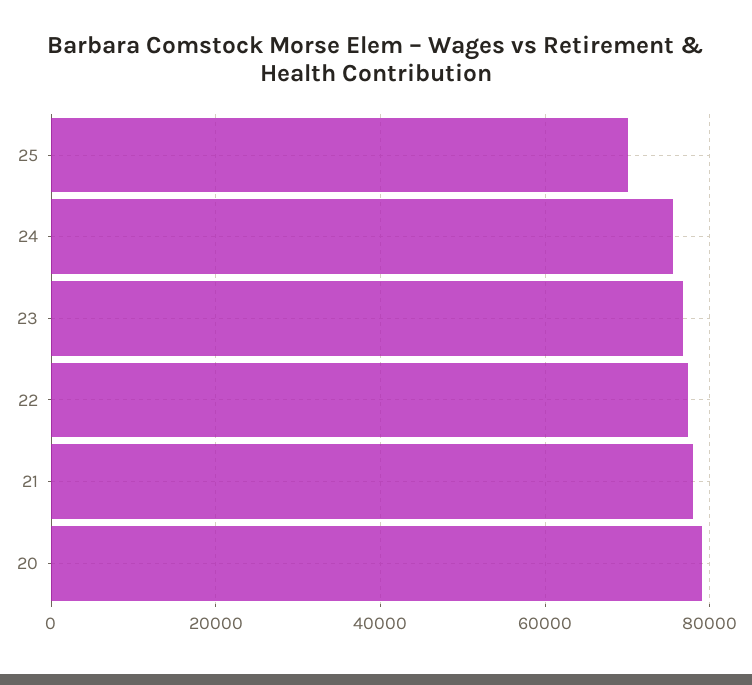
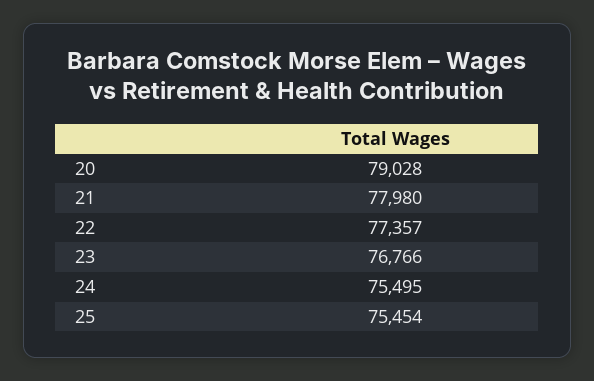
25: 70000 -> 75454

